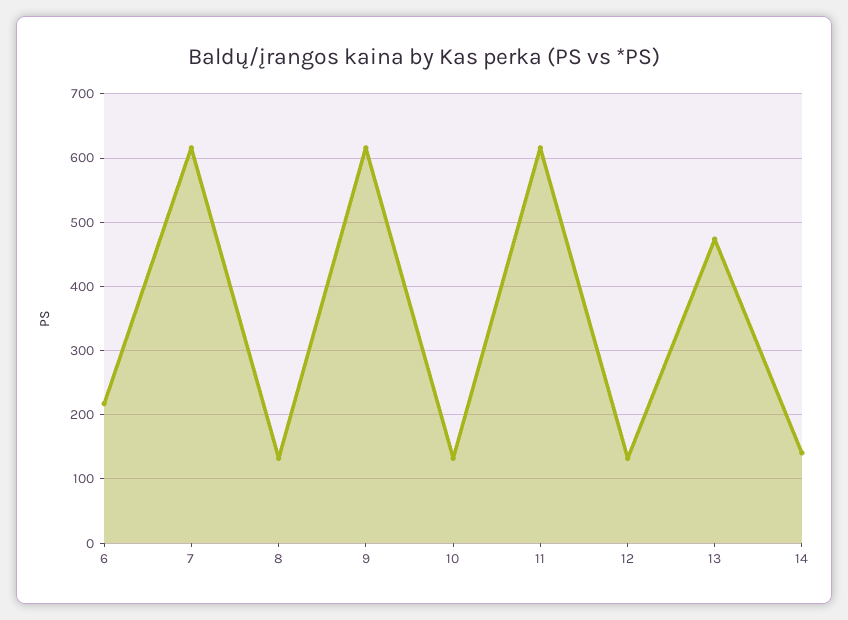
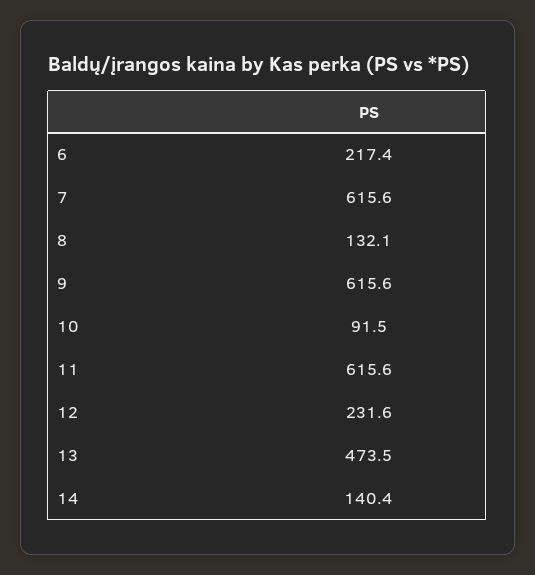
10: 130 -> 91.5
12: 130 -> 231.6

